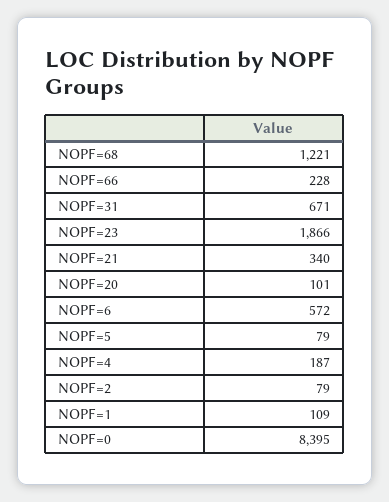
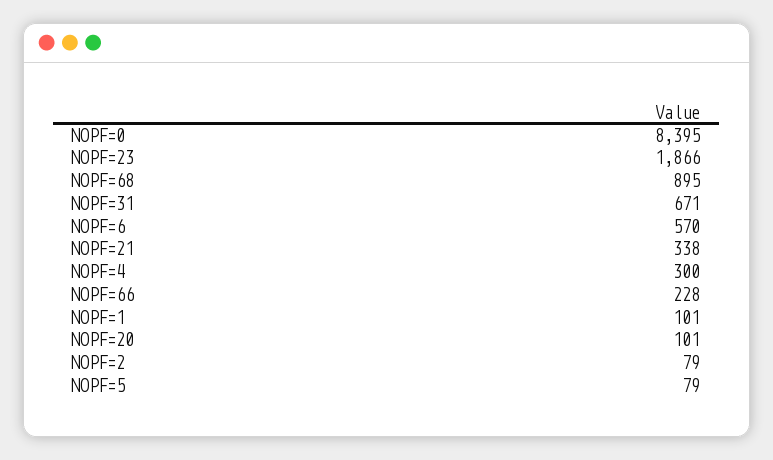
NOPF=68: 1221 -> 895
NOPF=21: 340 -> 338
NOPF=6: 572 -> 570
NOPF=4: 187 -> 300
NOPF=1: 109 -> 101

